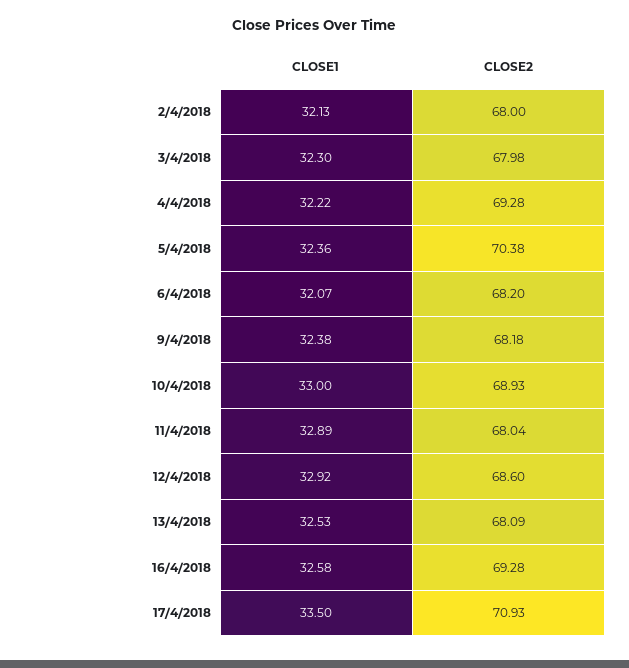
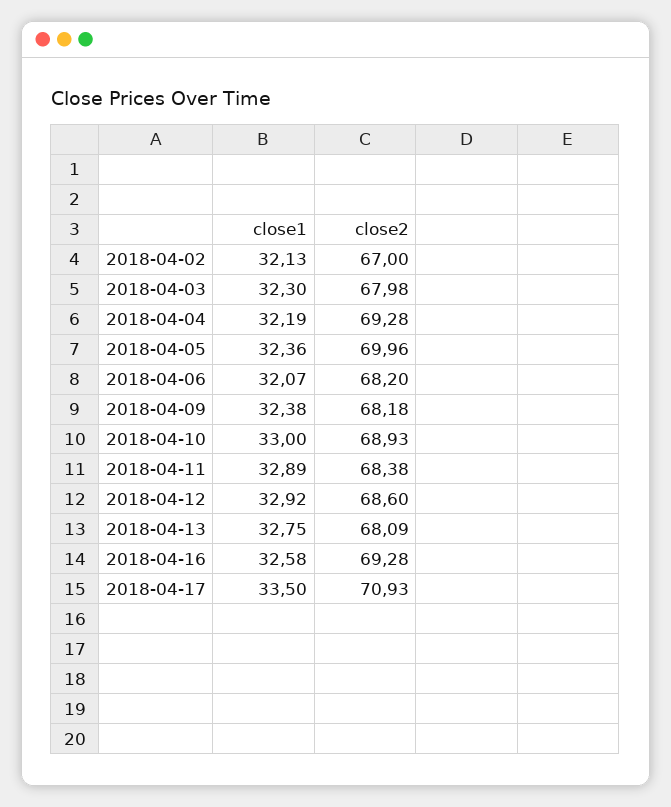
CLOSE2, 2/4/2018: 68 -> 67
CLOSE1, 4/4/2018: 32.22 -> 32.19
CLOSE2, 5/4/2018: 70.38 -> 69.96
CLOSE2, 11/4/2018: 68.04 -> 68.38
CLOSE1, 13/4/2018: 32.53 -> 32.75

